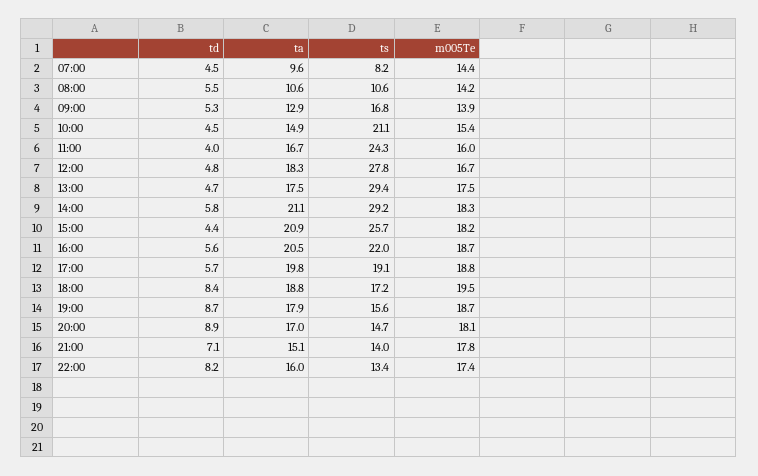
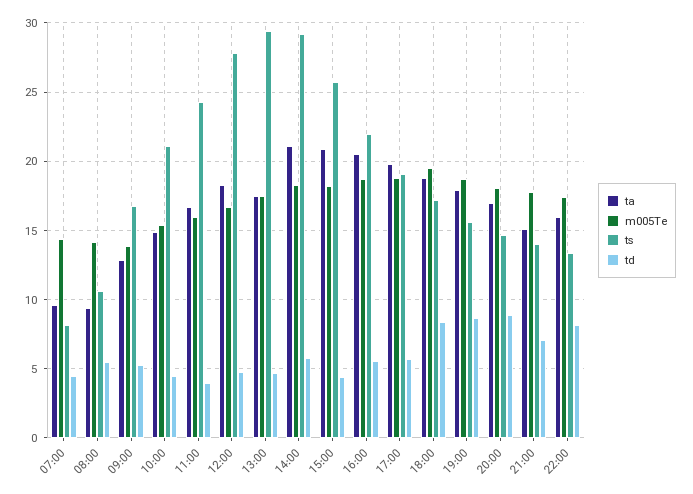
ta, 08:00: 10.6 -> 9.5

